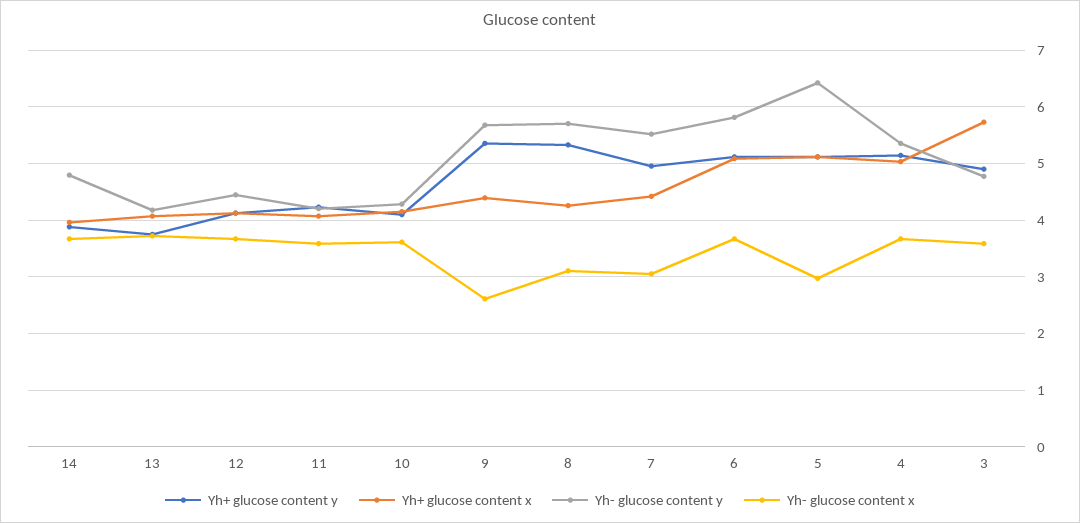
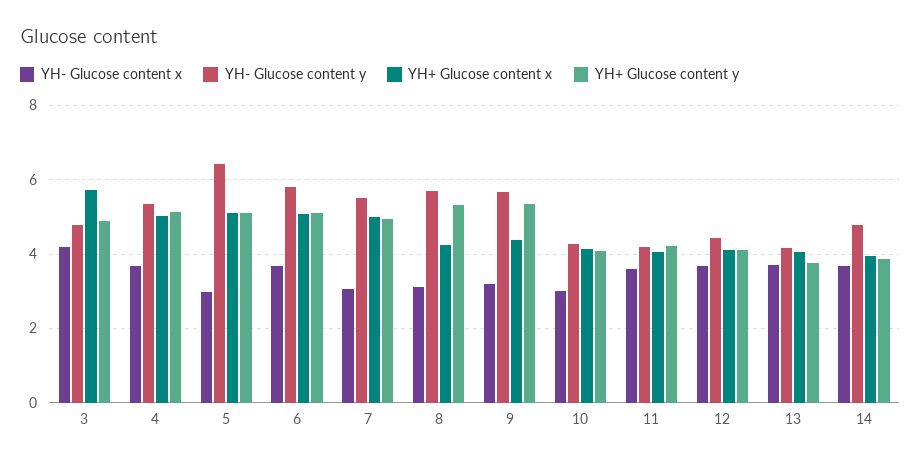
Yh- glucose content x, 10: 3.6 -> 3
Yh- glucose content x, 9: 2.6 -> 3.2
Yh+ glucose content x, 7: 4.4 -> 5
Yh- glucose content x, 3: 3.6 -> 4.2

